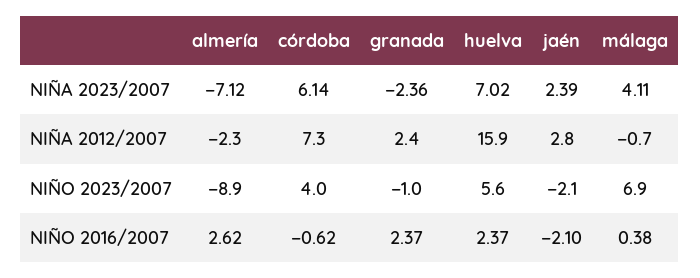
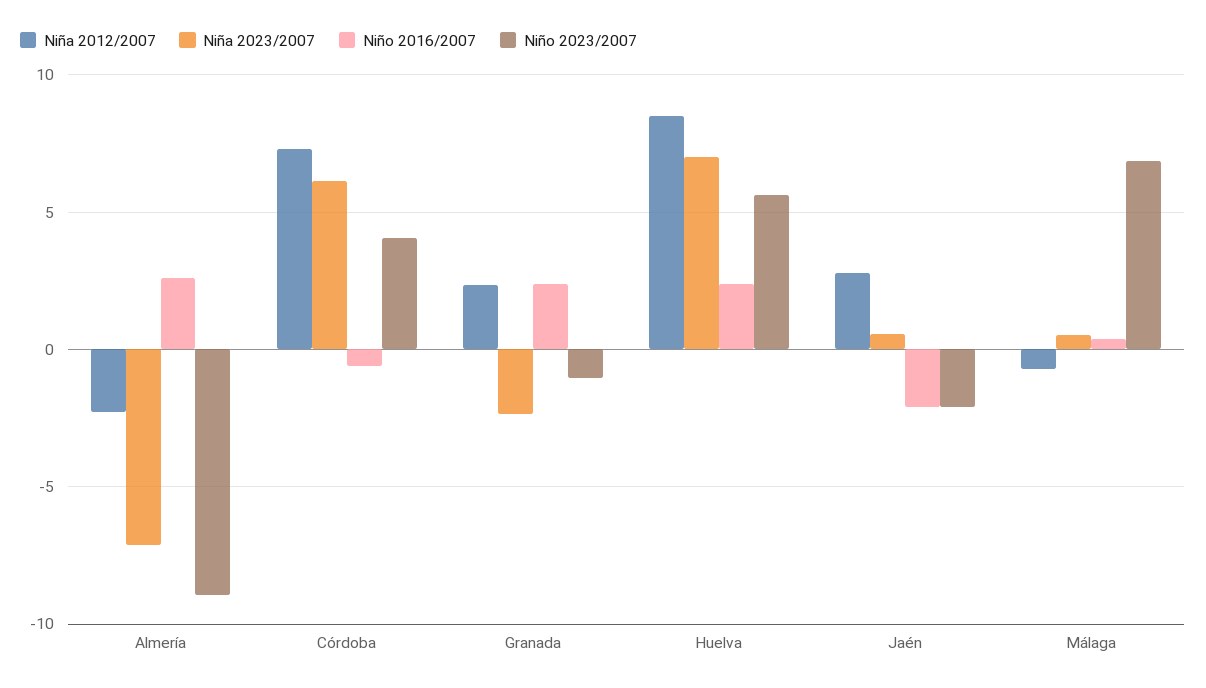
NIÑA 2023/2007, jaén: 2.39 -> 0.5
NIÑA 2023/2007, málaga: 4.11 -> 0.5
NIÑA 2012/2007, huelva: 15.9 -> 8.5

